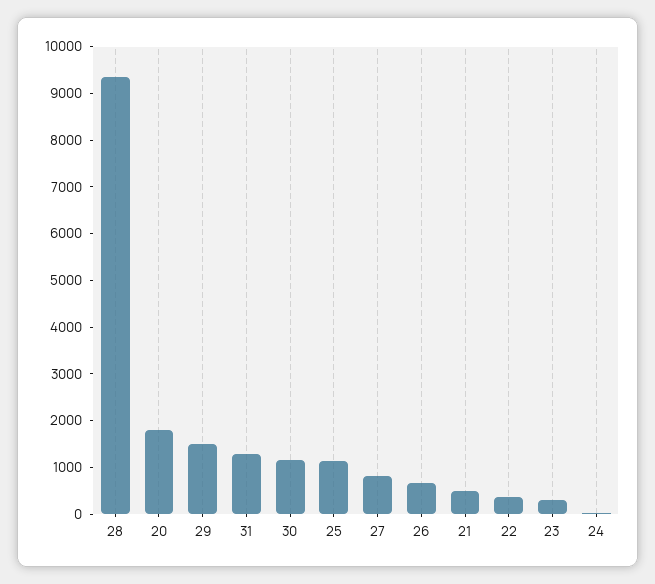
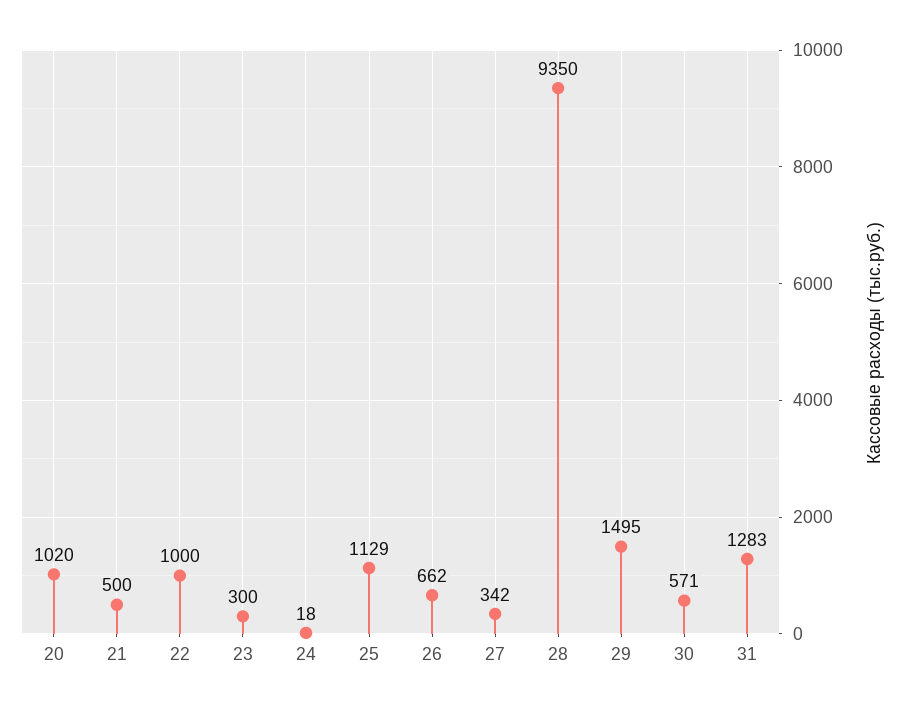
20: 1800 -> 1020
30: 1200 -> 571
27: 800 -> 342
22: 400 -> 1000

